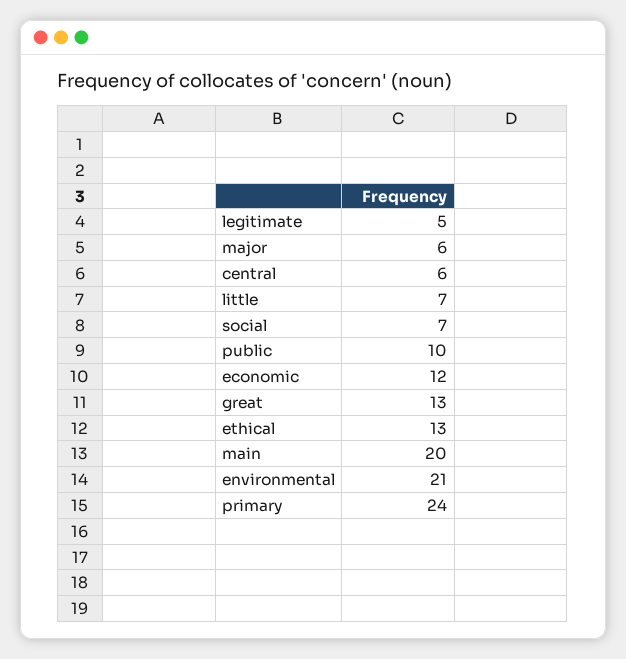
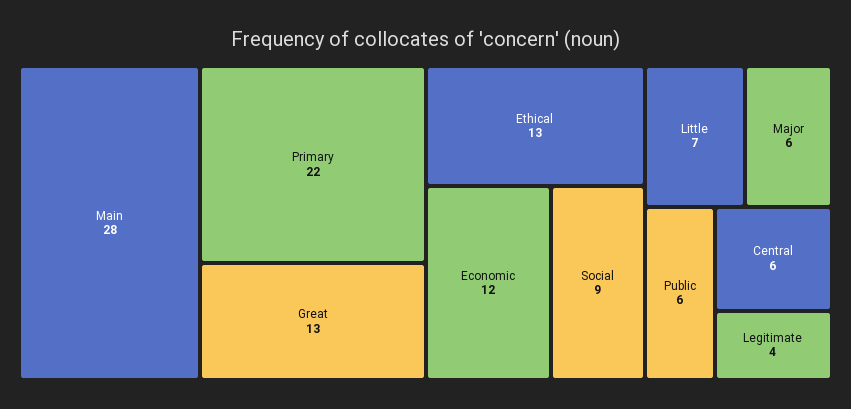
legitimate: 5 -> 4
social: 7 -> 9
public: 10 -> 6
main: 20 -> 28
environmental: 21 -> none
primary: 24 -> 22

